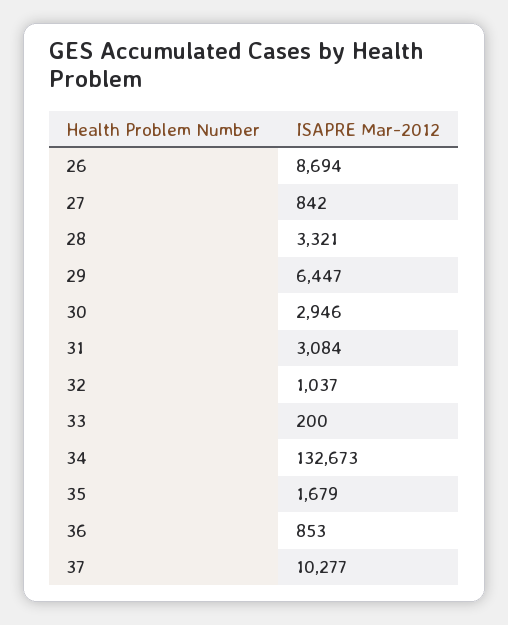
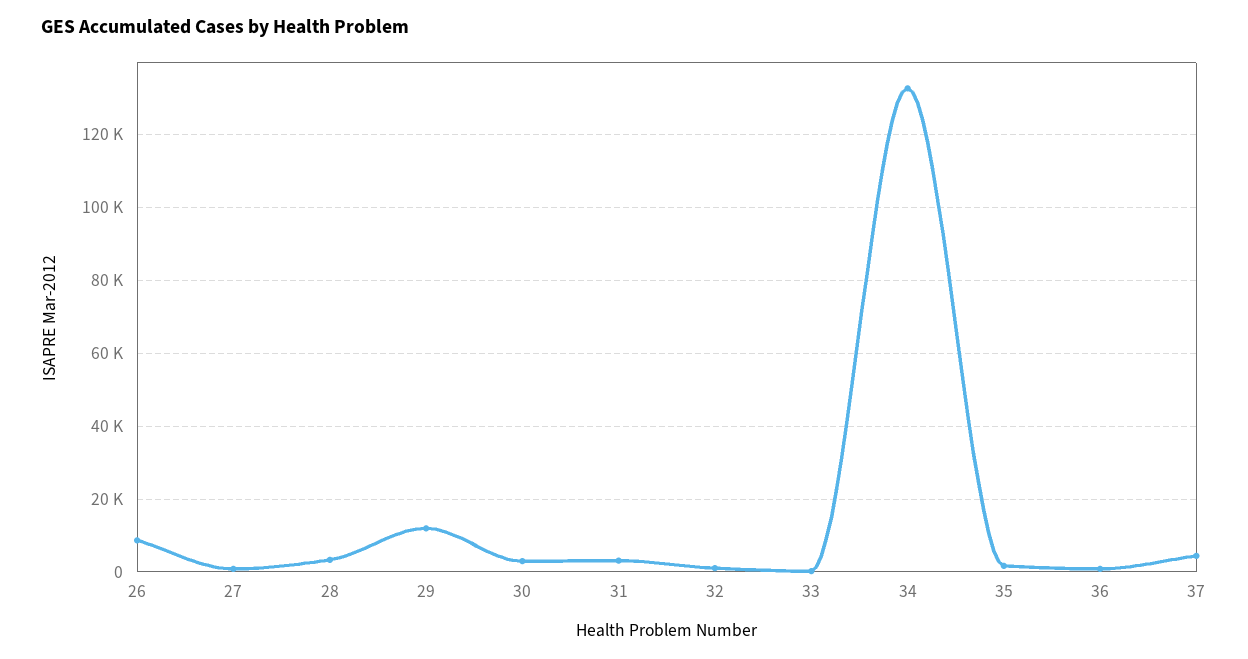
29: 6447 -> 12000
37: 10277 -> 4000

